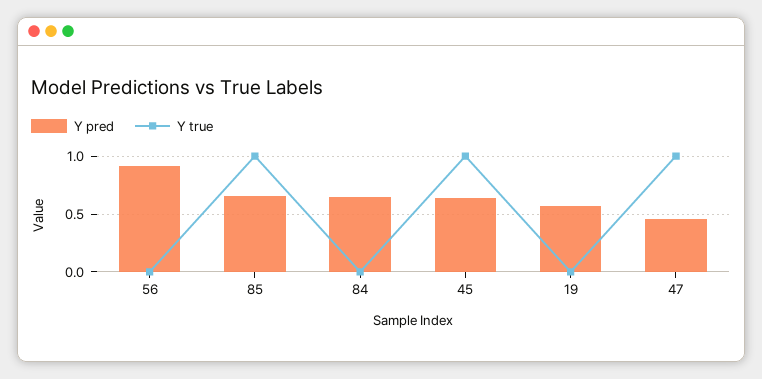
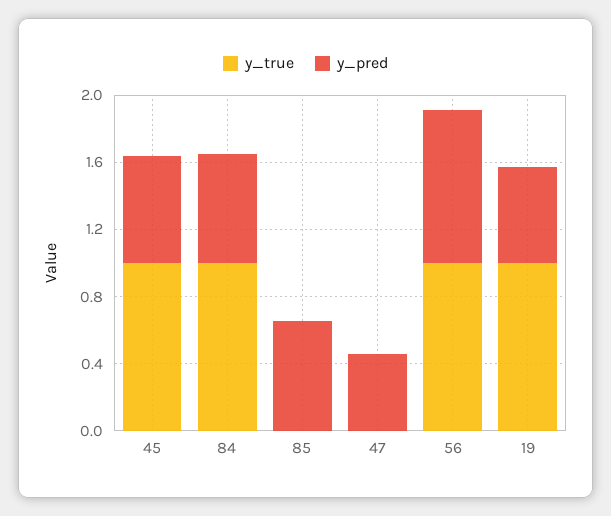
Y true, 56: 0 -> 1
Y true, 85: 1 -> 0
Y true, 84: 0 -> 1
Y true, 19: 0 -> 1
Y true, 47: 1 -> 0

